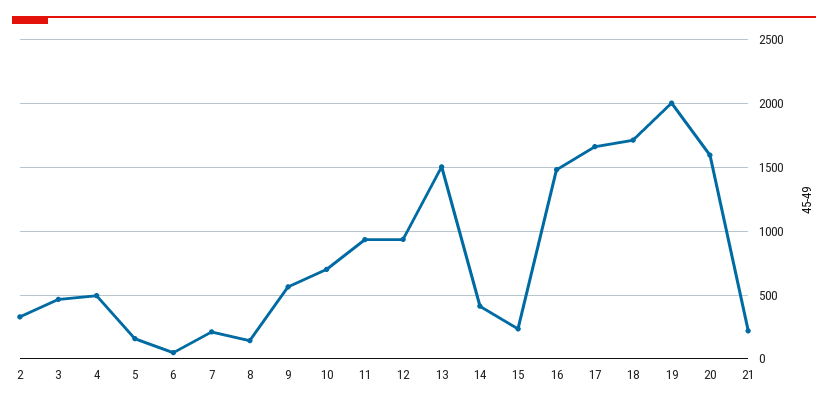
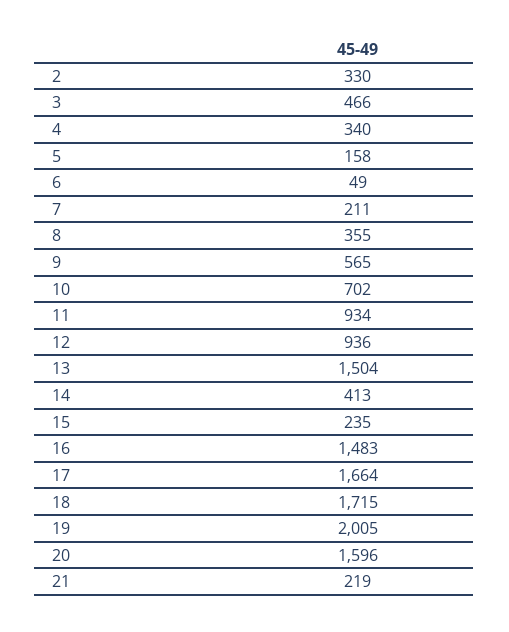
4: 500 -> 340
8: 150 -> 355

